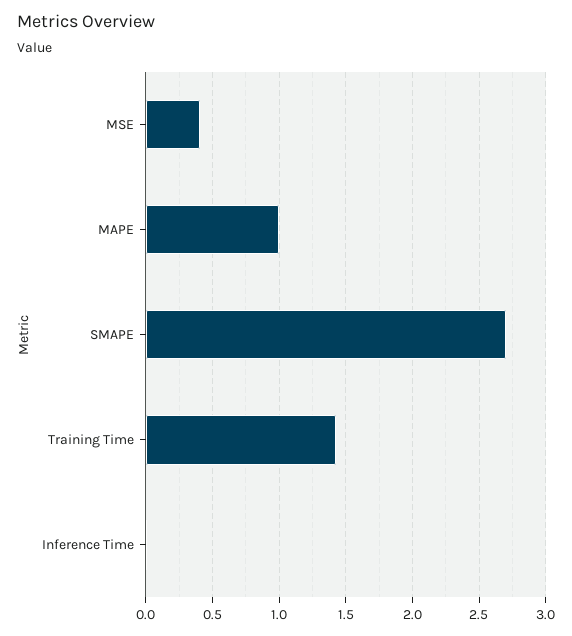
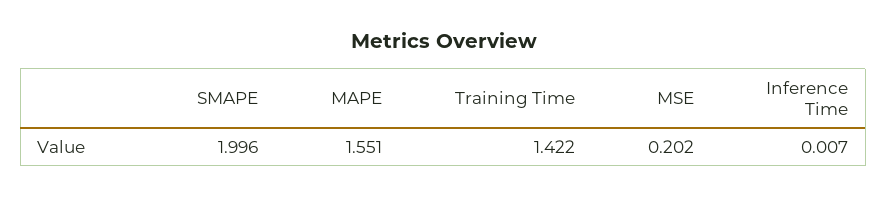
MSE: 0.4 -> 0.202
MAPE: 1 -> 1.551
SMAPE: 2.7 -> 1.996

